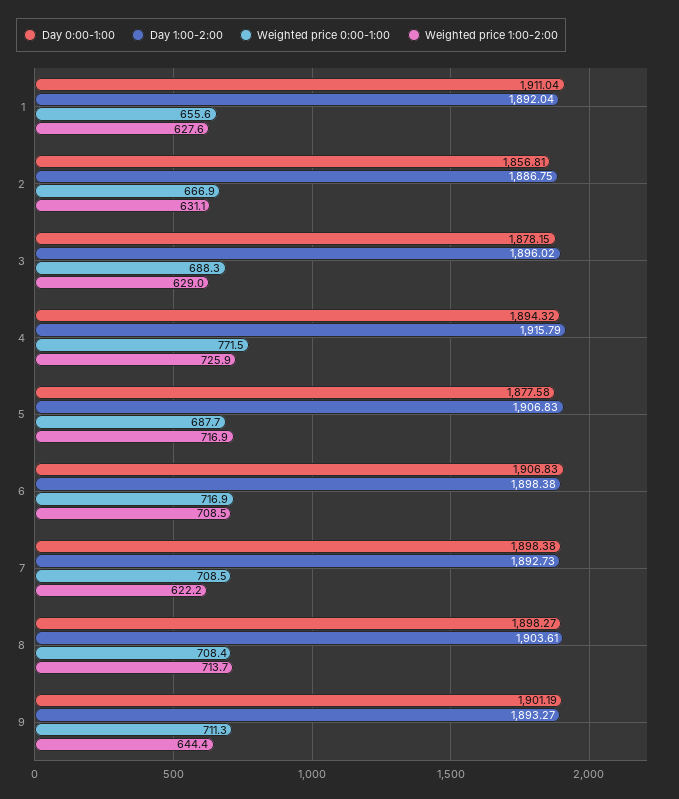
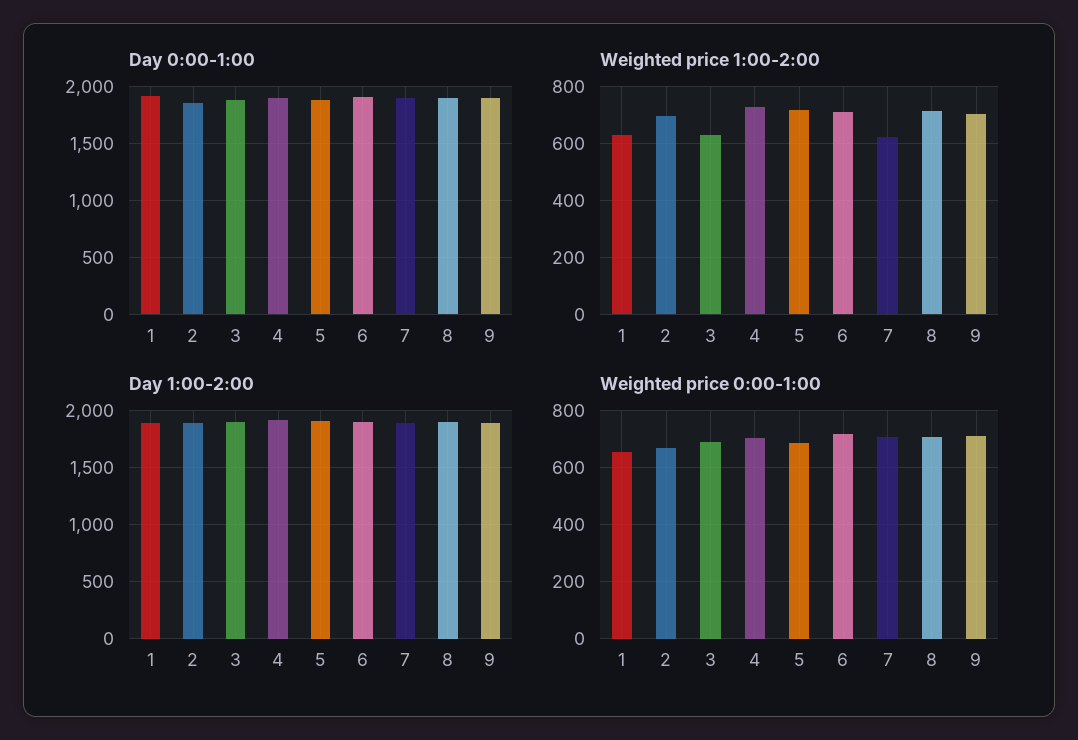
Weighted price 1:00-2:00, 2: 631.1 -> 700
Weighted price 0:00-1:00, 4: 771.5 -> 700
Weighted price 1:00-2:00, 9: 644.4 -> 700

